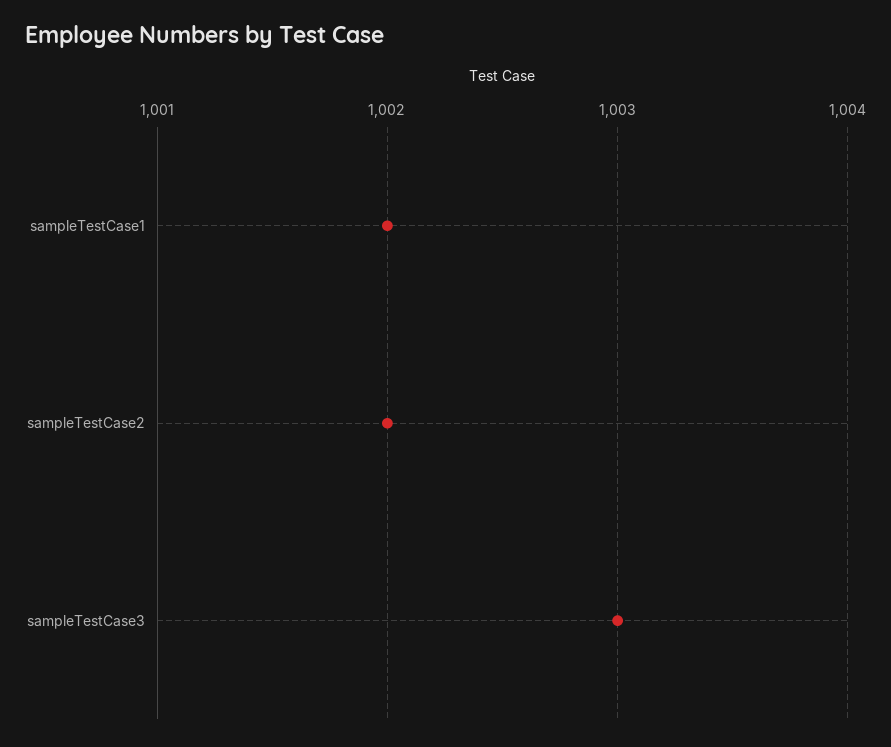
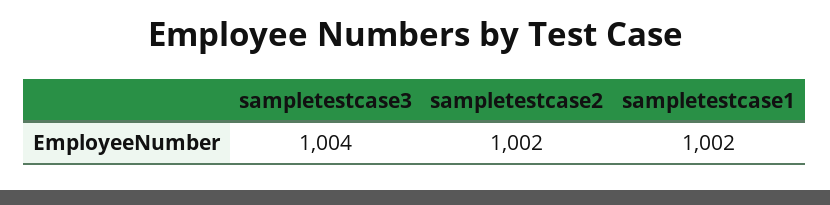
sampleTestCase3: 1003 -> 1004

